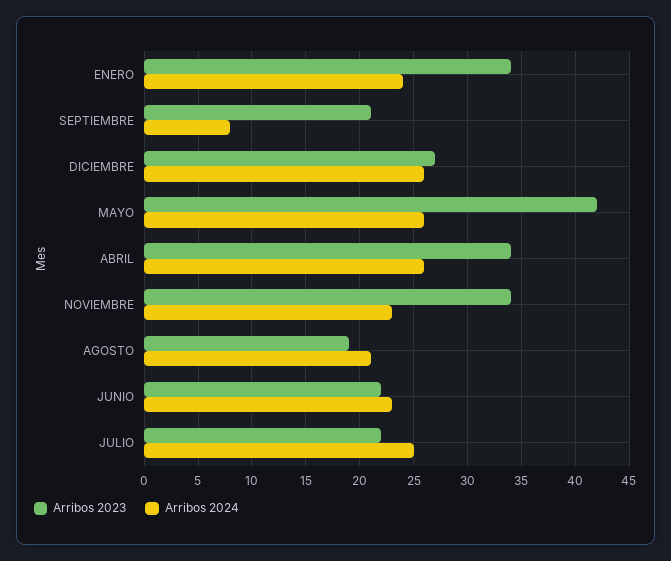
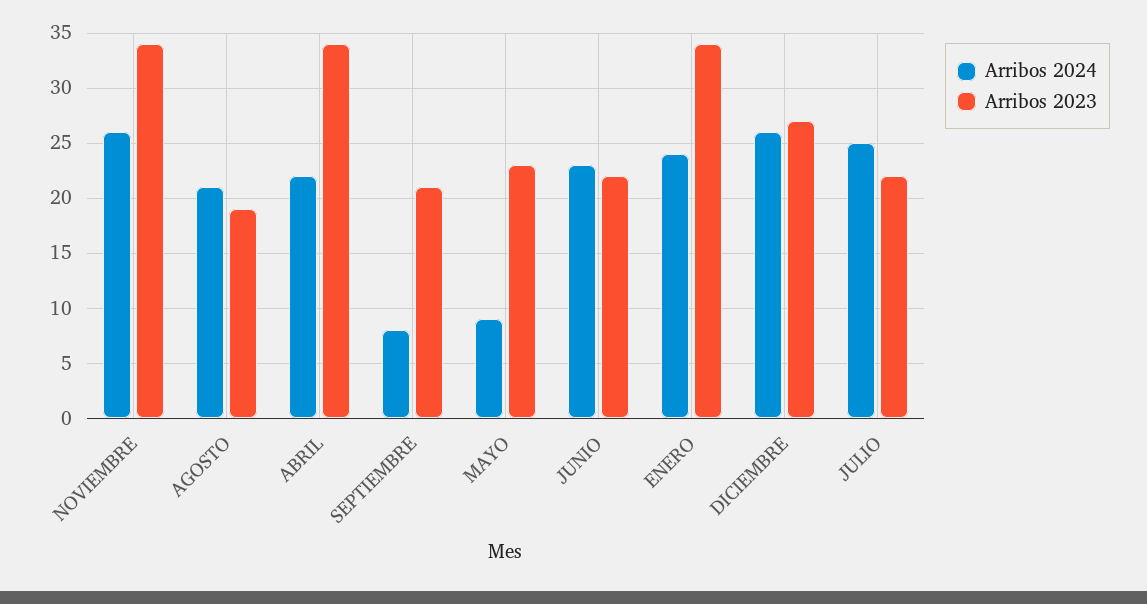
Arribos 2023, MAYO: 42 -> 23
Arribos 2024, MAYO: 26 -> 9
Arribos 2024, ABRIL: 26 -> 22
Arribos 2024, NOVIEMBRE: 23 -> 26

